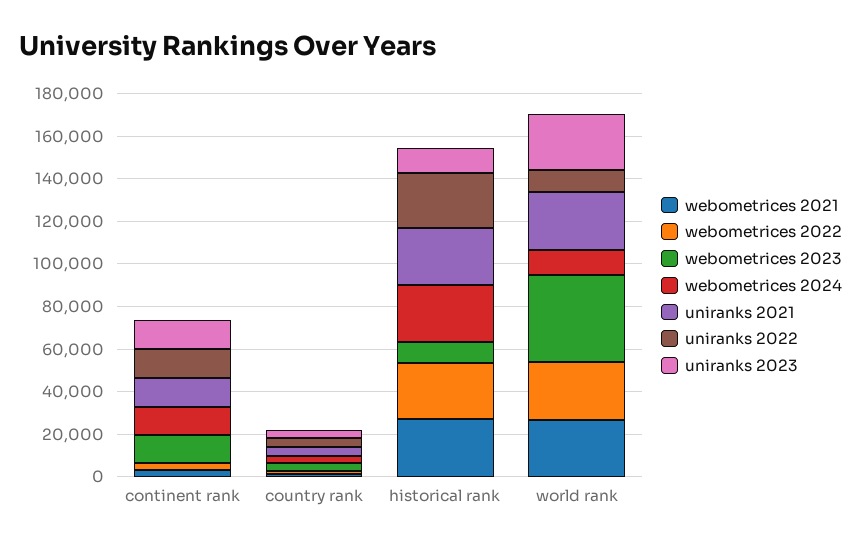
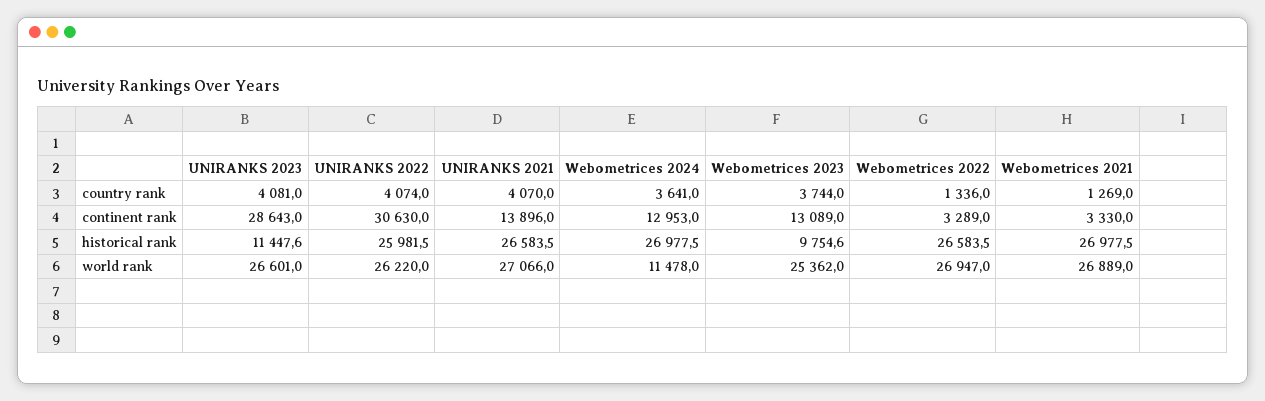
uniranks 2022, continent rank: 15000 -> 30630
uniranks 2023, continent rank: 15000 -> 28643
webometrices 2023, world rank: 40000 -> 25362
uniranks 2022, world rank: 10000 -> 26220

